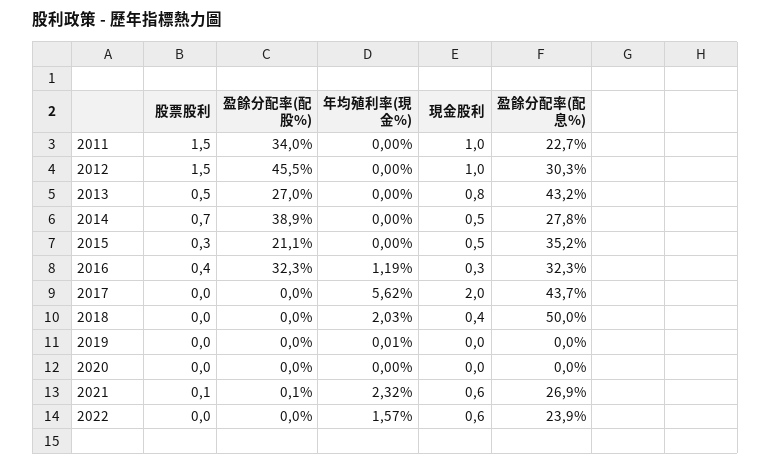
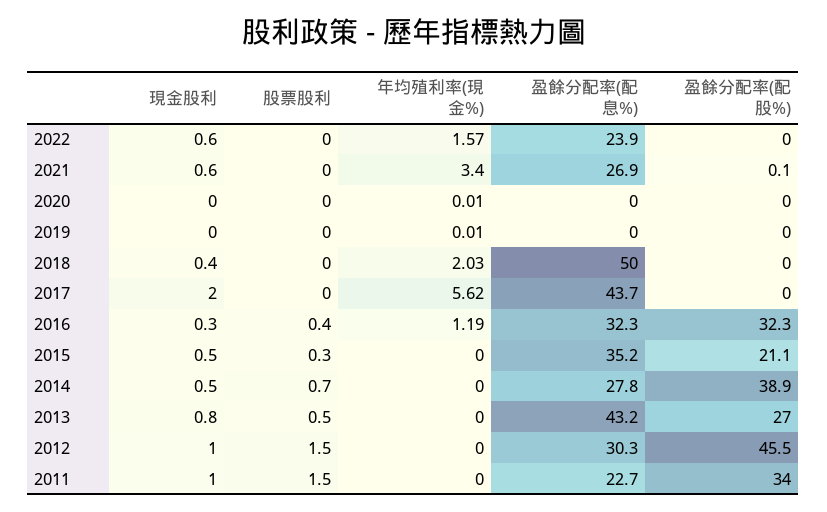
年均殖利率(現金%), 2020: 0 -> 0.01
股票股利, 2021: 0.1 -> 0
年均殖利率(現金%), 2021: 2.32 -> 3.4

